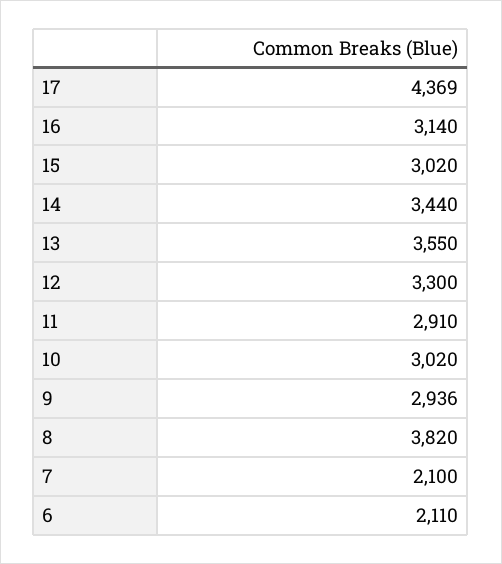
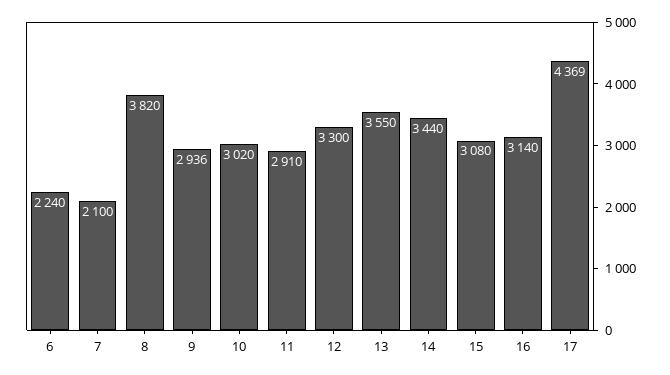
15: 3020 -> 3080
6: 2110 -> 2240

